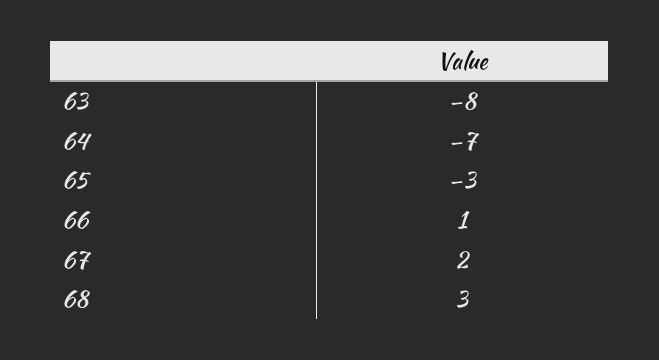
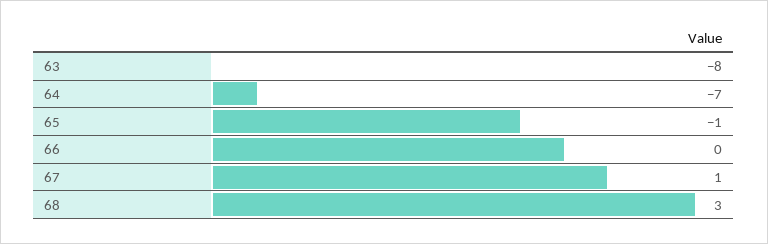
65: -3 -> -1
66: 1 -> 0
67: 2 -> 1

